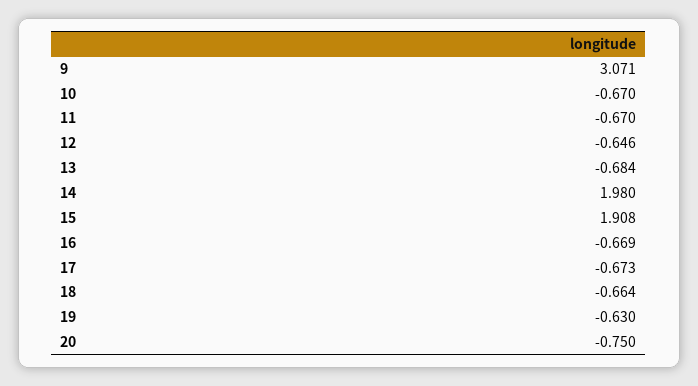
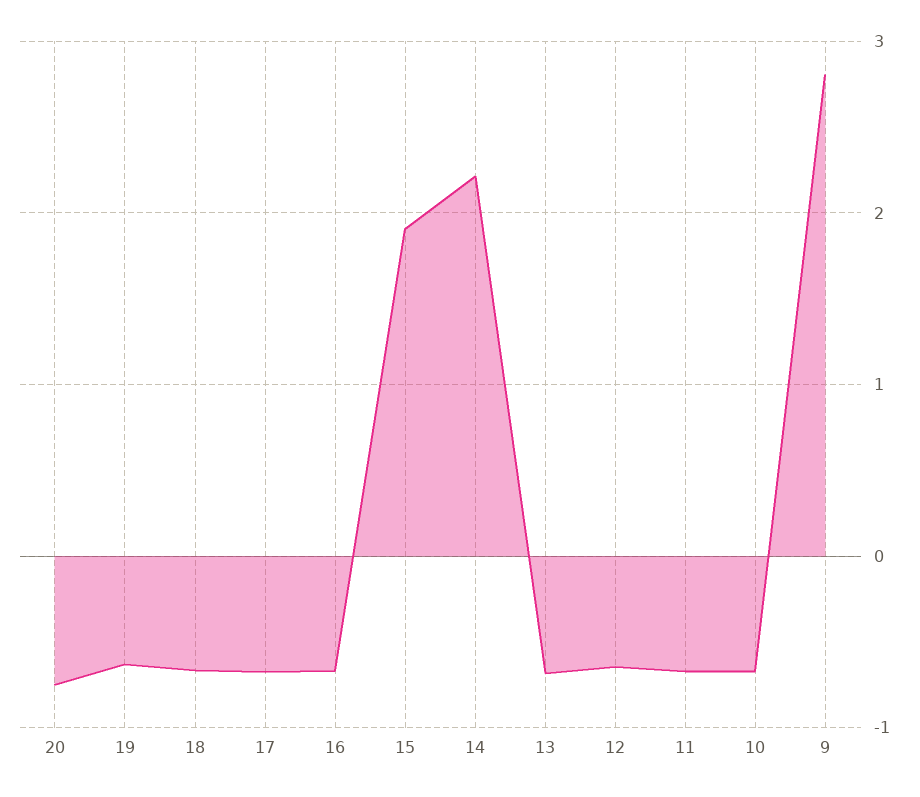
9: 3.071 -> 2.8
14: 1.98 -> 2.2

